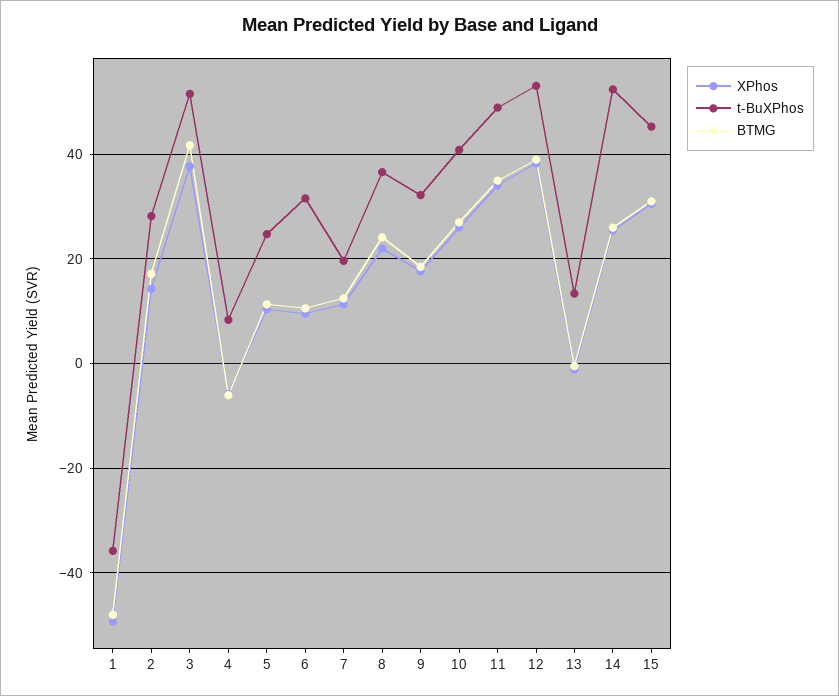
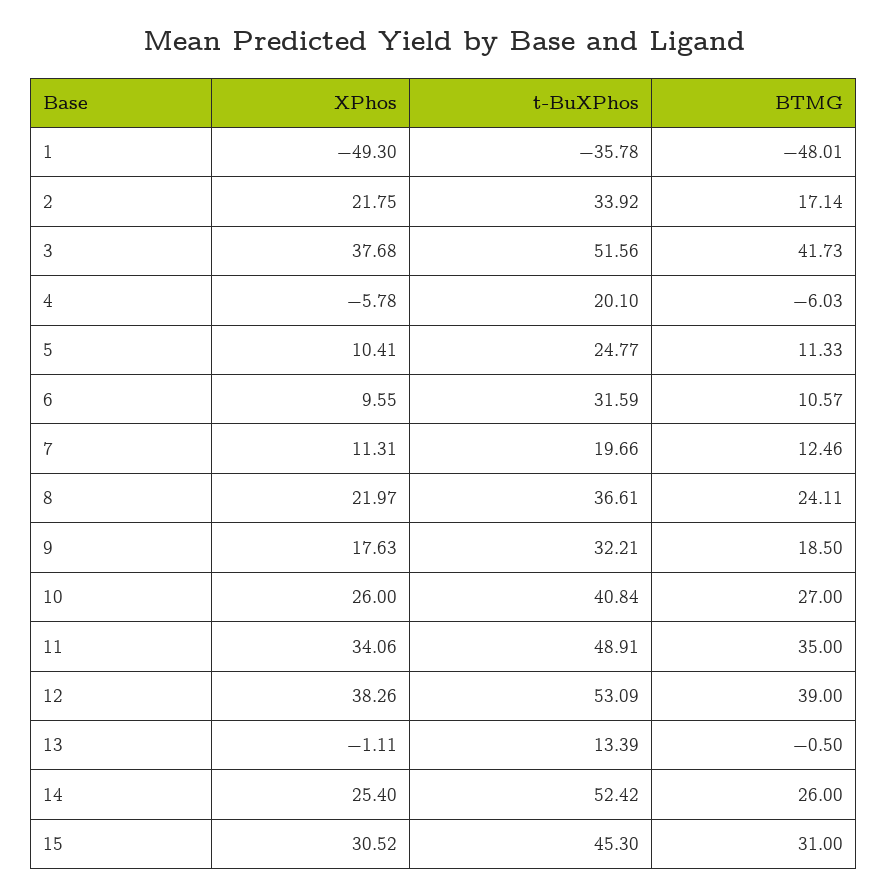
XPhos, 2: 14 -> 21.75
t-BuXPhos, 2: 28 -> 33.92
t-BuXPhos, 4: 8 -> 20.1

